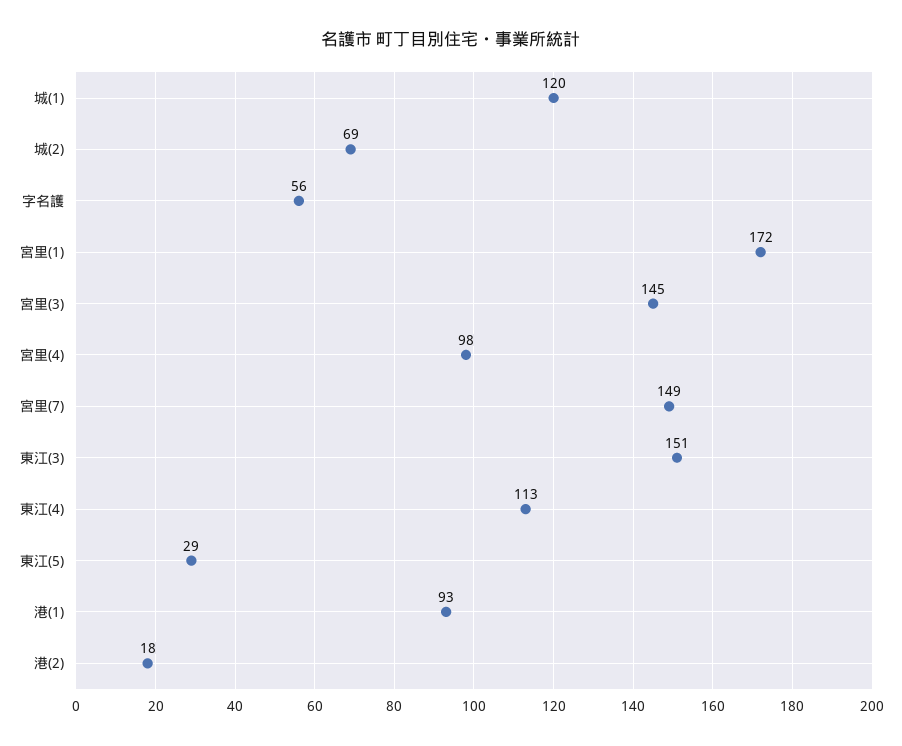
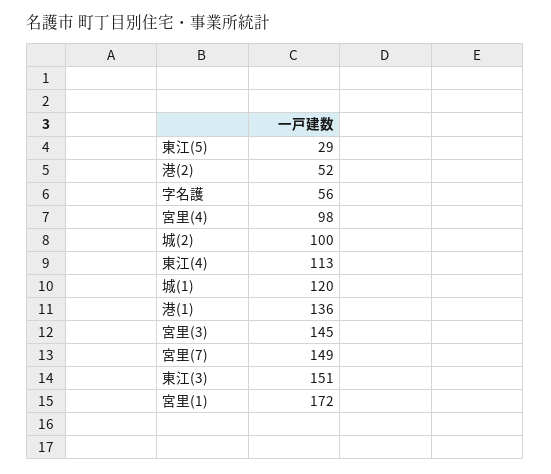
城(2): 69 -> 100
港(1): 93 -> 136
港(2): 18 -> 52

